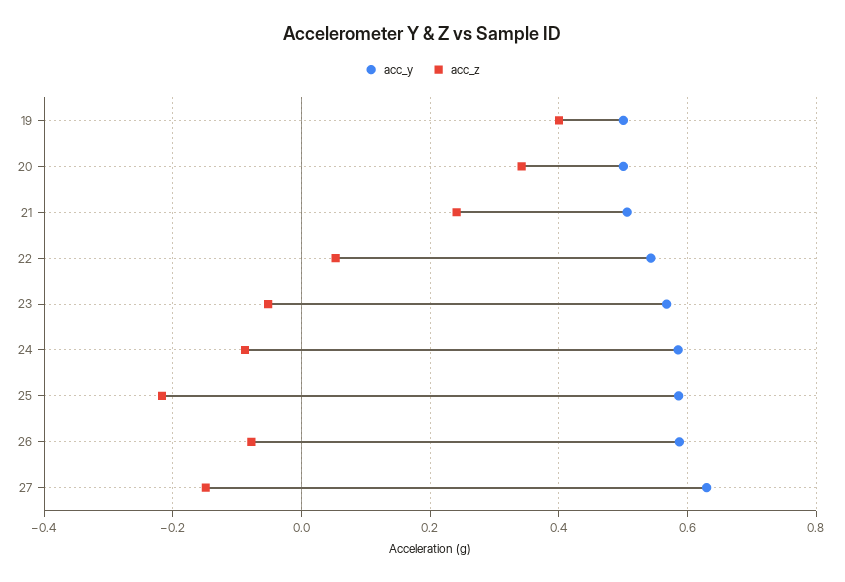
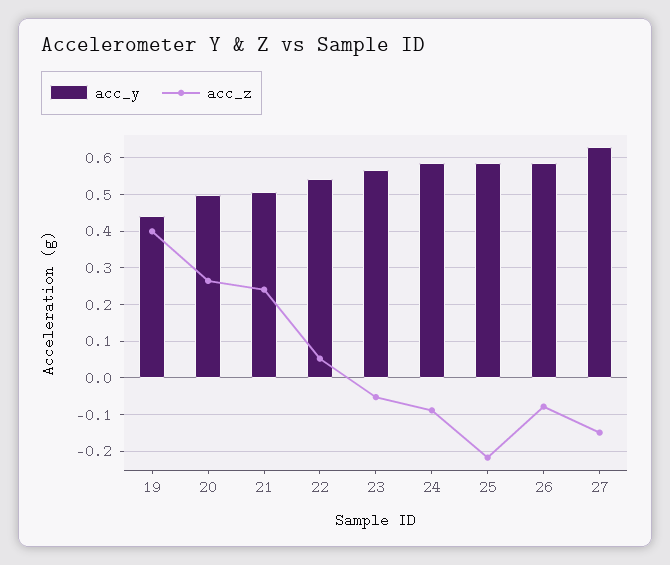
acc_y, 19: 0.5 -> 0.44
acc_z, 20: 0.34 -> 0.26

